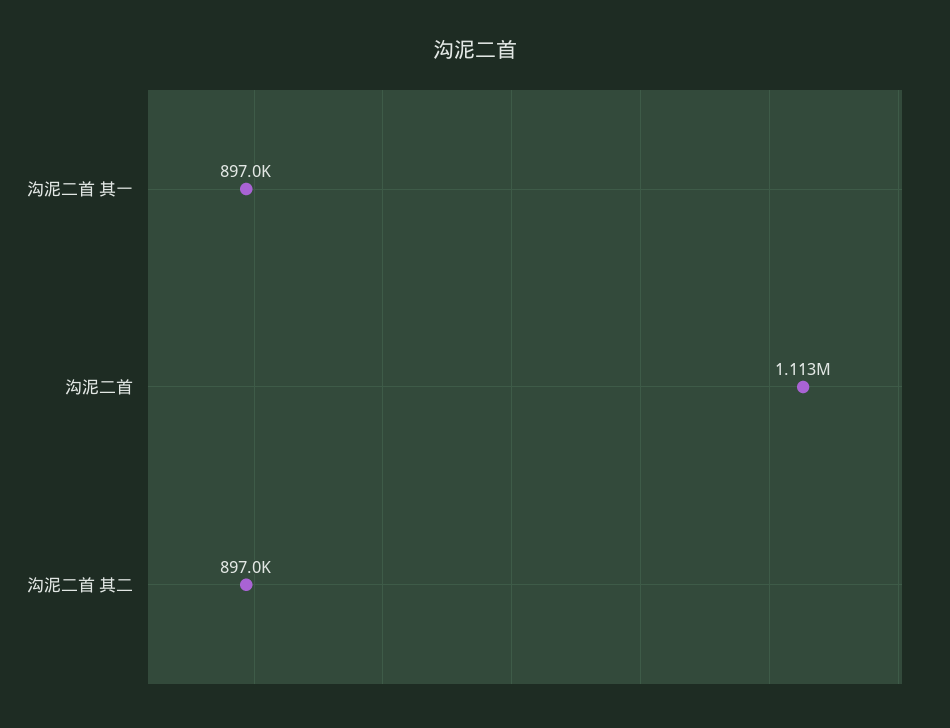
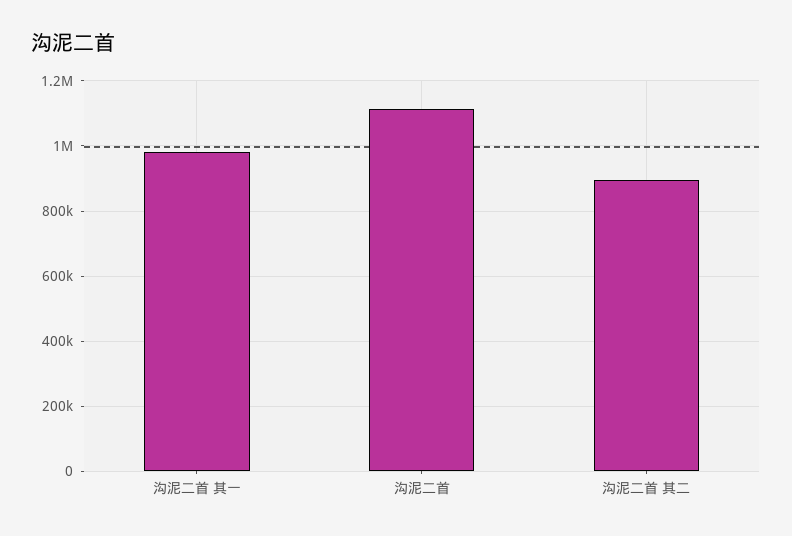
沟泥二首 其一: 897000 -> 980000

